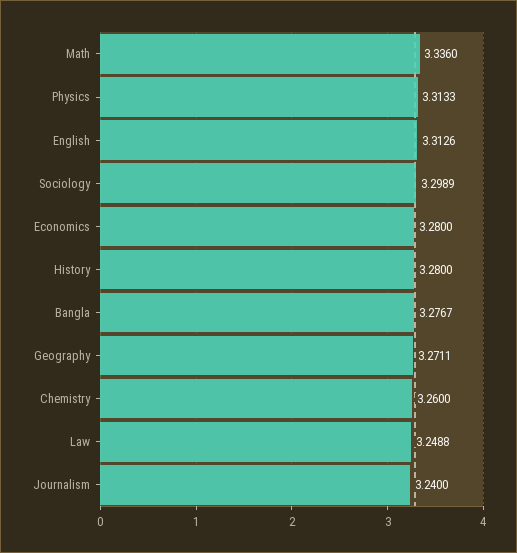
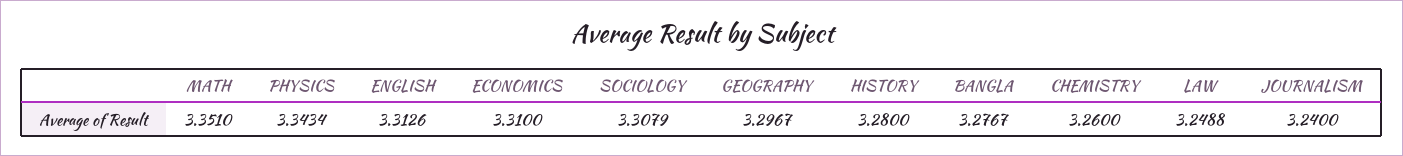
Math: 3.336 -> 3.351
Physics: 3.3133 -> 3.3434
Sociology: 3.2989 -> 3.3079
Economics: 3.28 -> 3.31
Geography: 3.2711 -> 3.2967

